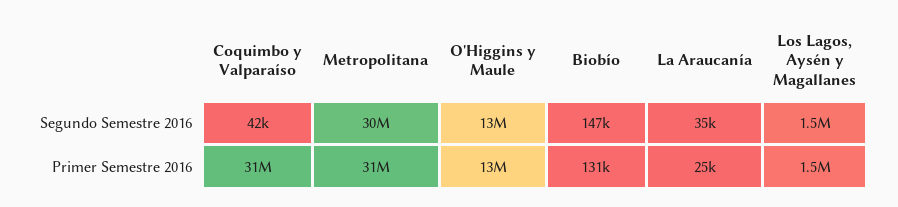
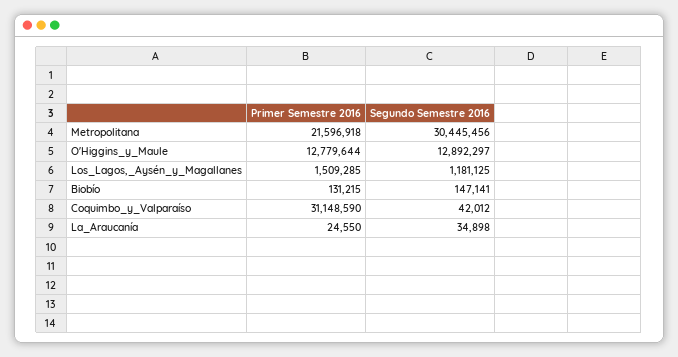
Los Lagos, Aysén y Magallanes, Segundo Semestre 2016: 1500000 -> 1181125
Metropolitana, Primer Semestre 2016: 31000000 -> 21596918

